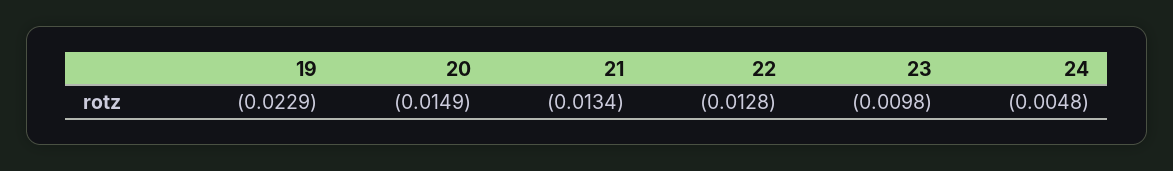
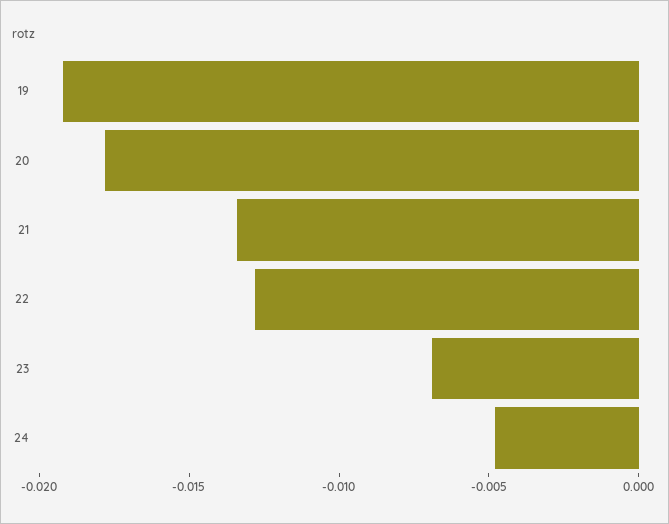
19: -0.0229 -> -0.019
20: -0.0149 -> -0.018
23: -0.0098 -> -0.007

